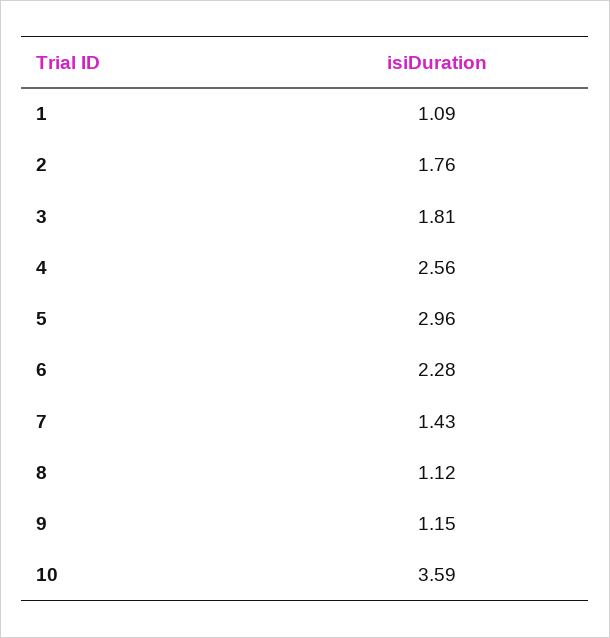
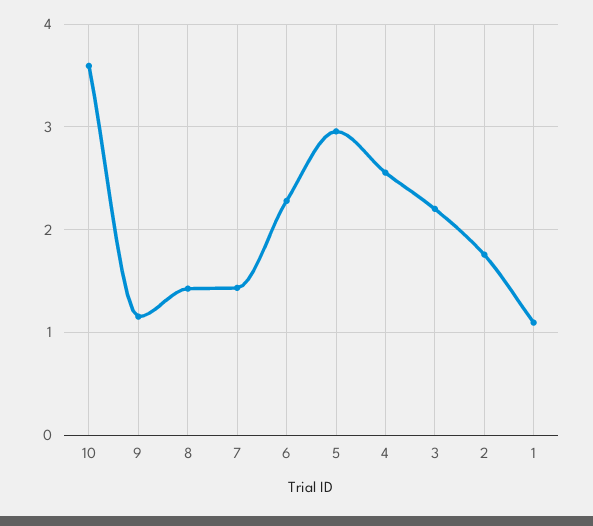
3: 1.81 -> 2.2
8: 1.12 -> 1.4

